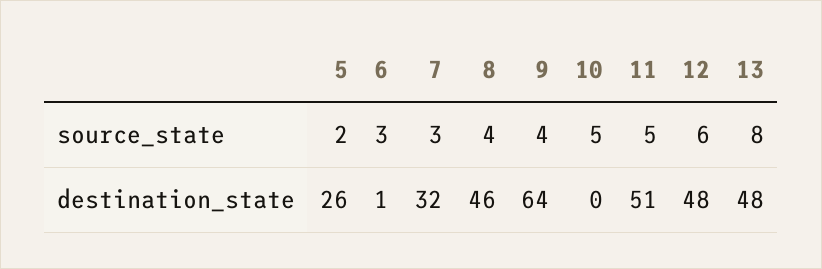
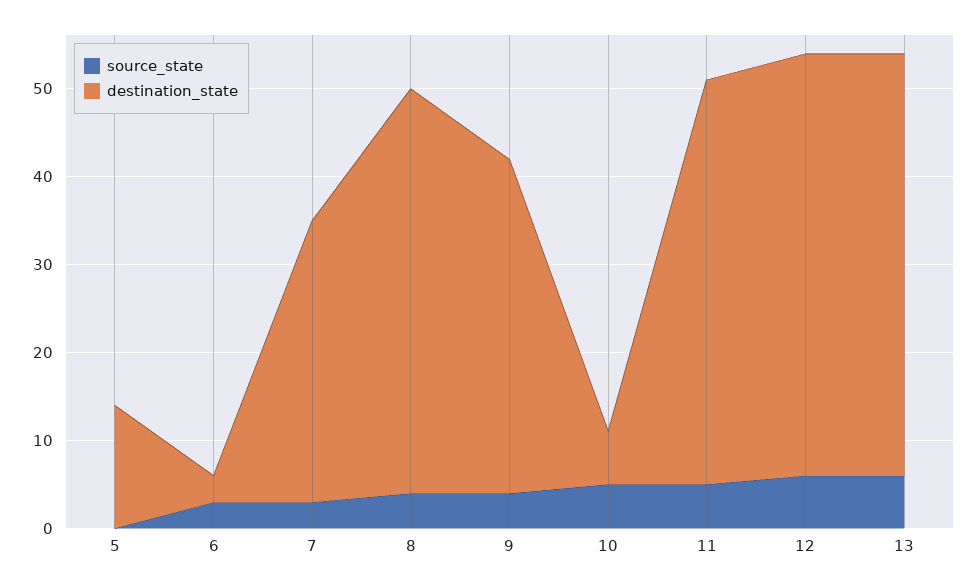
source_state, 5: 2 -> 0
source_state, 13: 8 -> 6
destination_state, 5: 26 -> 14
destination_state, 6: 1 -> 3
destination_state, 9: 64 -> 38
destination_state, 10: 0 -> 6
destination_state, 11: 51 -> 46

